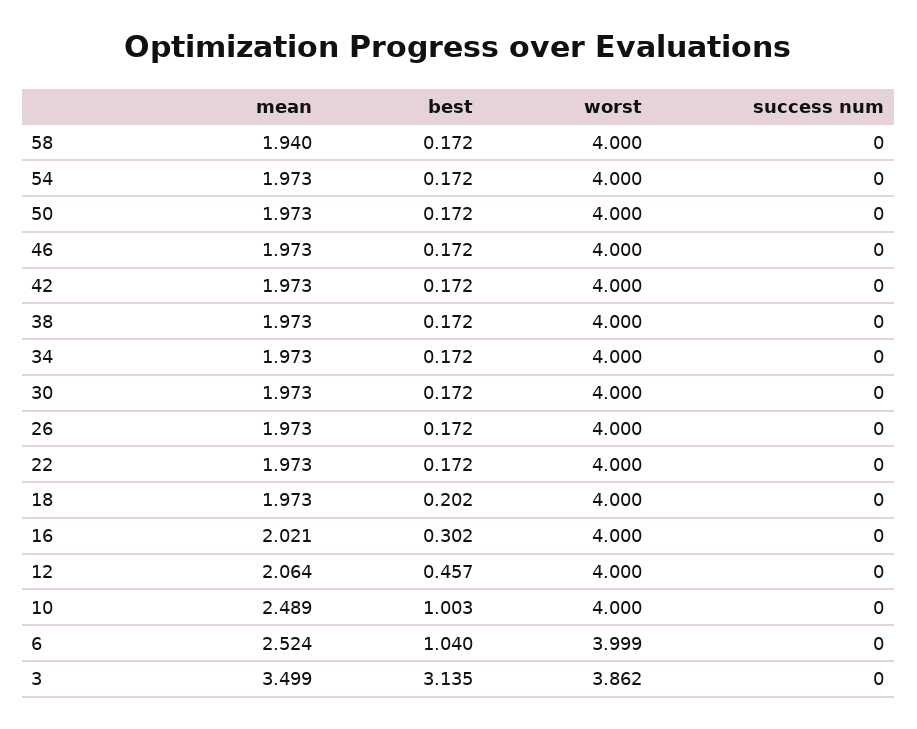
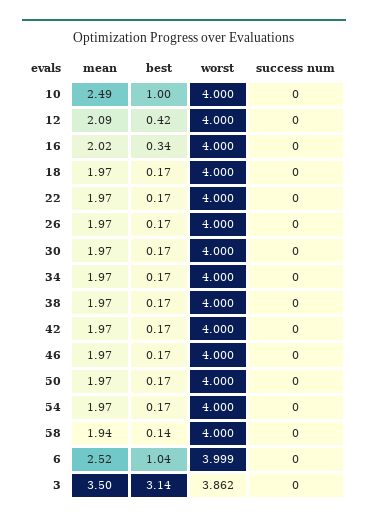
best, 58: 0.172 -> 0.14
best, 18: 0.202 -> 0.17
best, 16: 0.302 -> 0.34
mean, 12: 2.064 -> 2.09
best, 12: 0.457 -> 0.42

